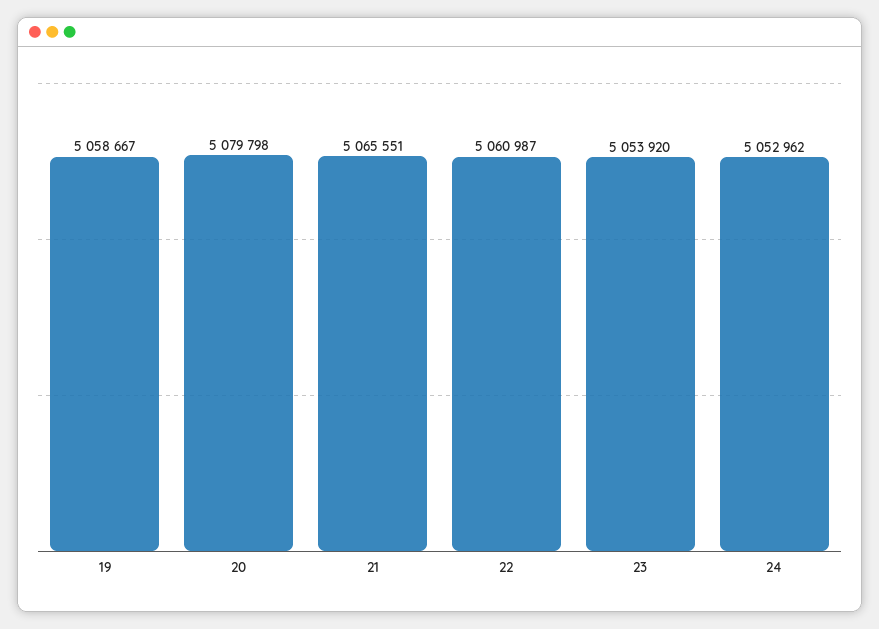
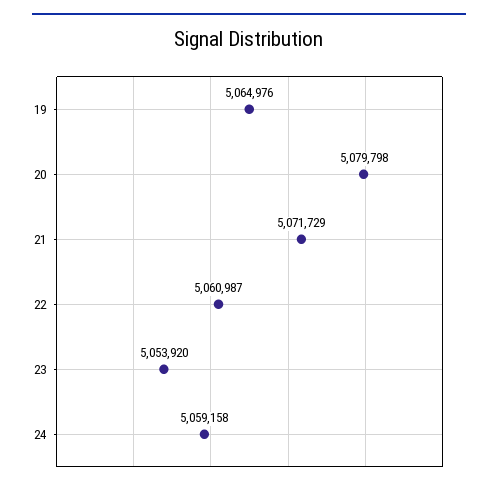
19: 5058667 -> 5064976
21: 5065551 -> 5071729
24: 5052962 -> 5059158

